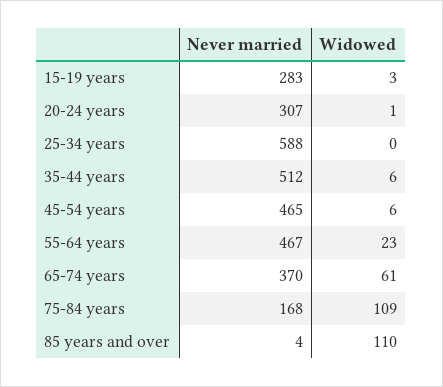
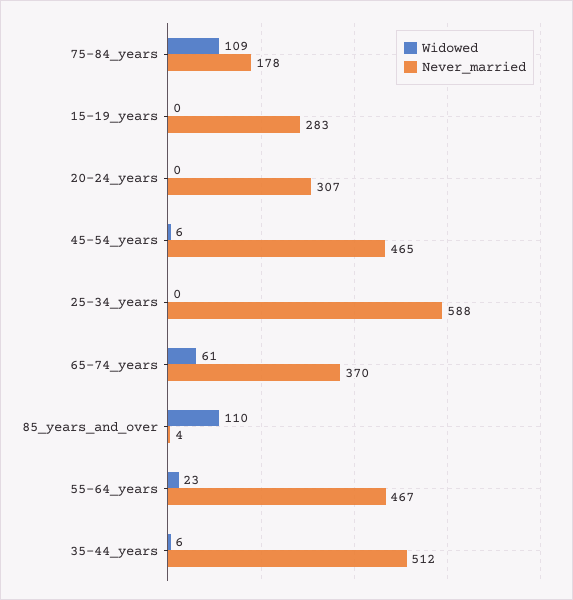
Widowed, 15-19 years: 3 -> 0
Widowed, 20-24 years: 1 -> 0
Never married, 75-84 years: 168 -> 178

